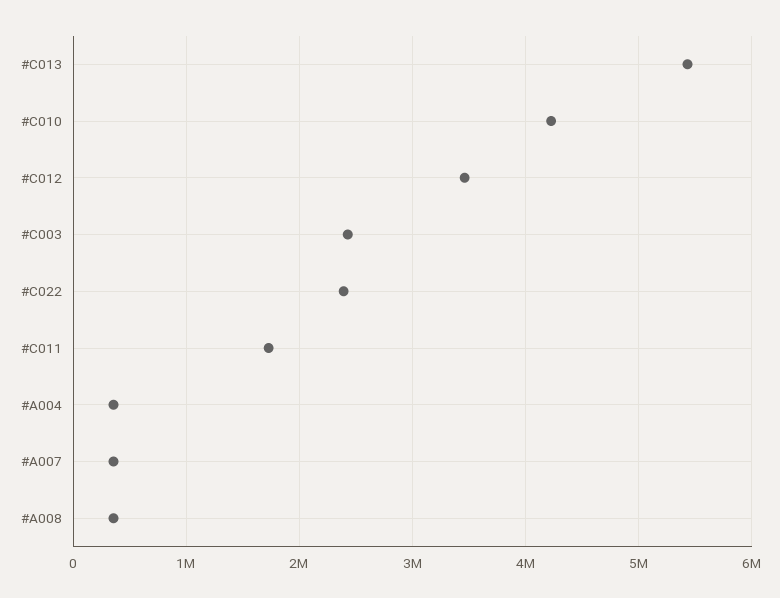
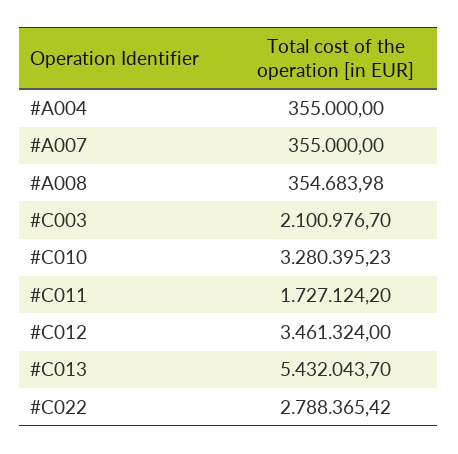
#C010: 4200000 -> 3280395.23
#C003: 2400000 -> 2100976.7
#C022: 2400000 -> 2788365.42

